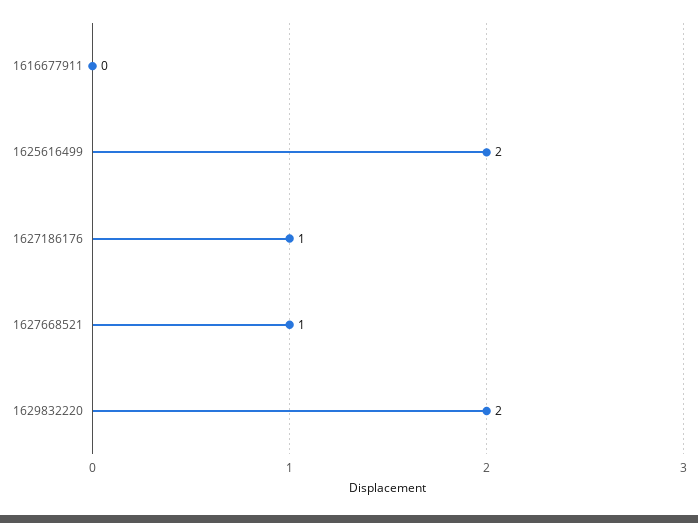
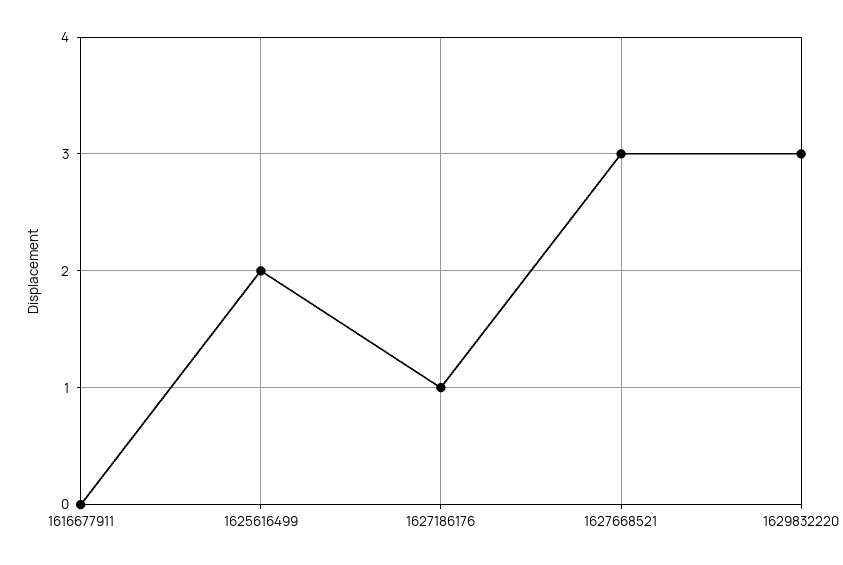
1627668521: 1 -> 3
1629832220: 2 -> 3

